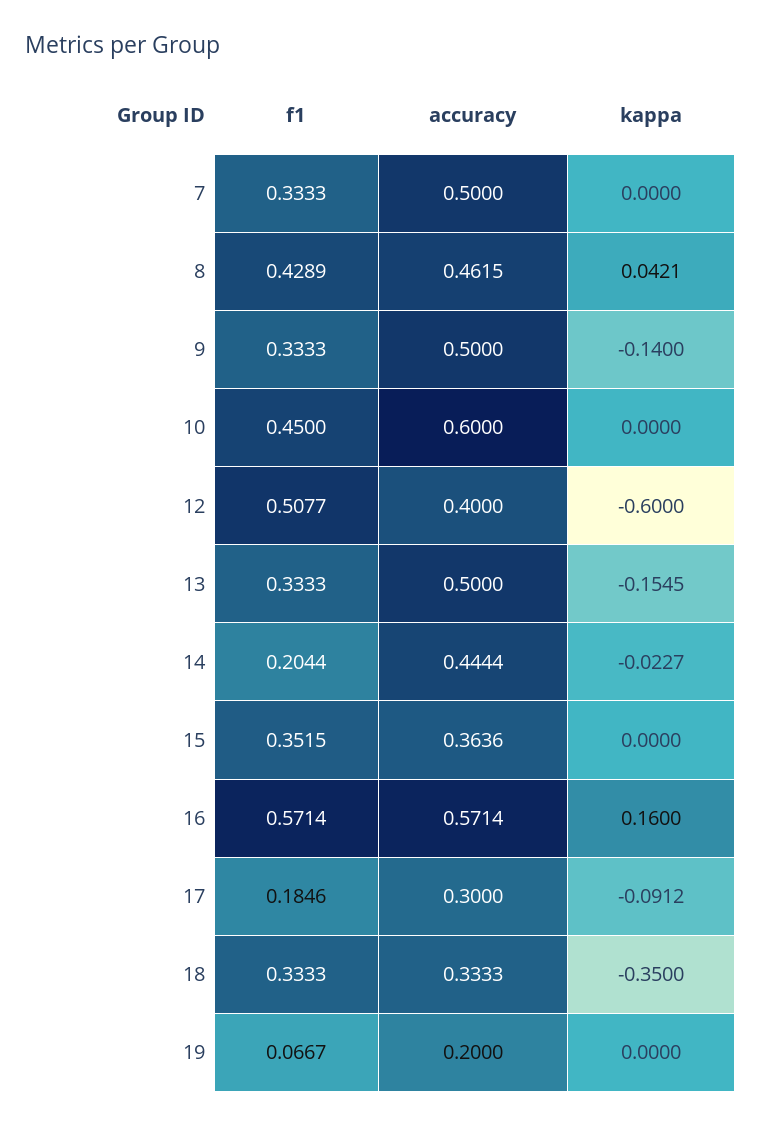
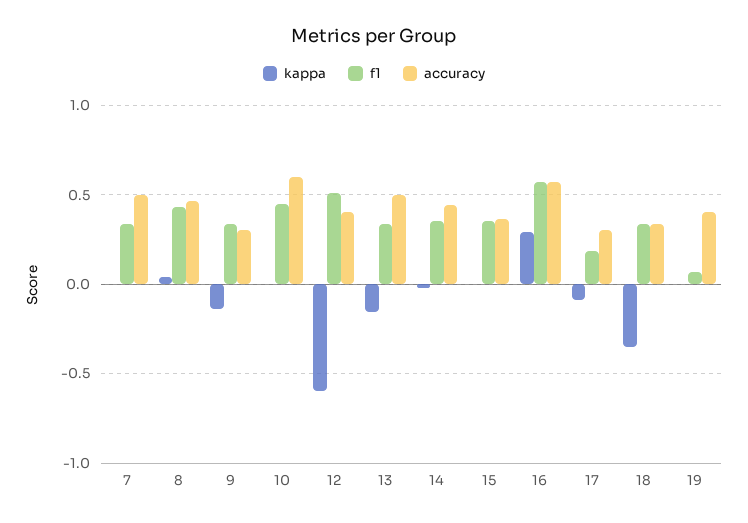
accuracy, 9: 0.5 -> 0.3
f1, 14: 0.2044 -> 0.35
kappa, 16: 0.16 -> 0.3
accuracy, 19: 0.2 -> 0.4

